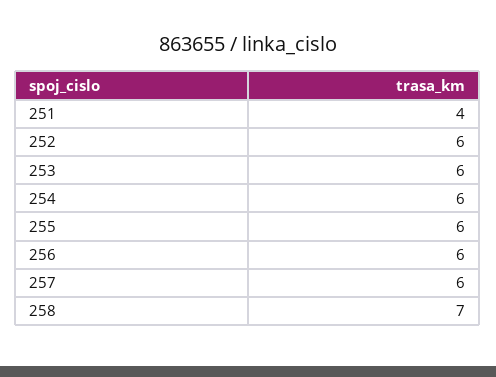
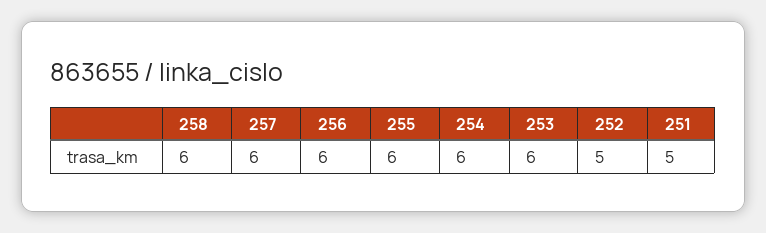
251: 4 -> 5
252: 6 -> 5
258: 7 -> 6

